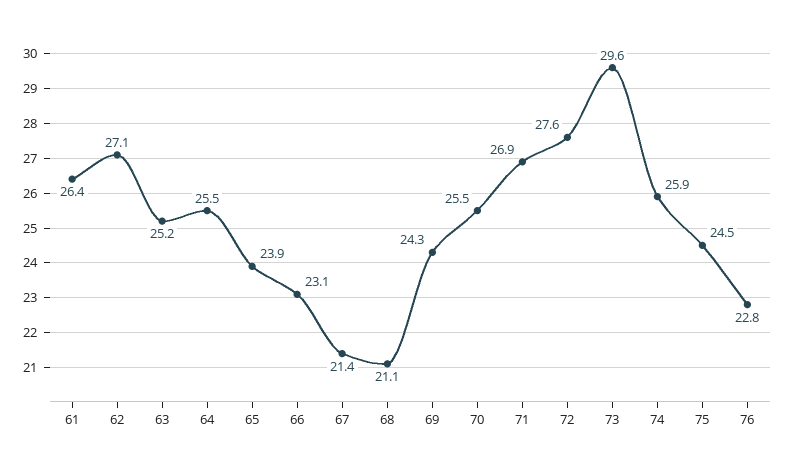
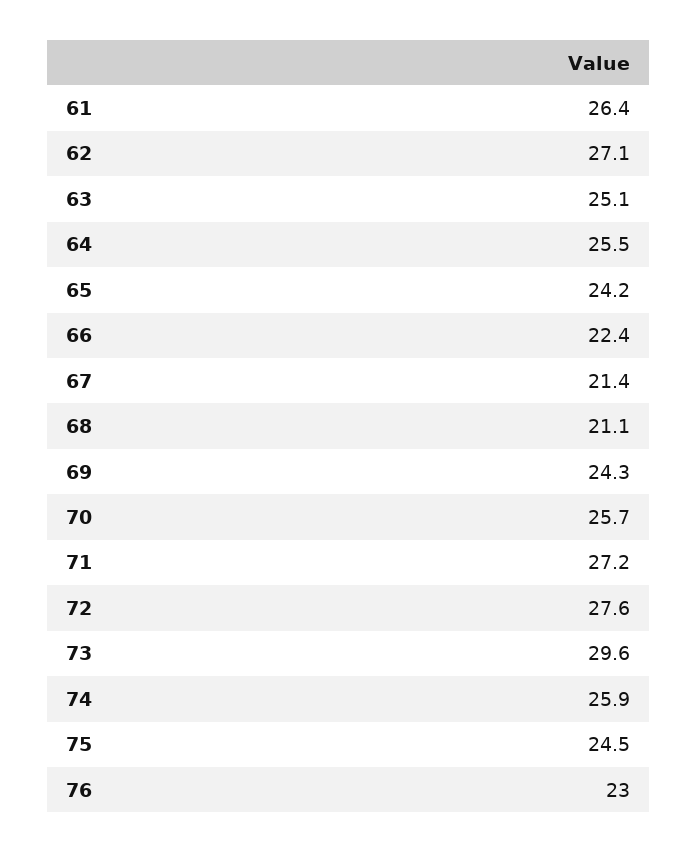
63: 25.2 -> 25.1
65: 23.9 -> 24.2
66: 23.1 -> 22.4
70: 25.5 -> 25.7
71: 26.9 -> 27.2
76: 22.8 -> 23

